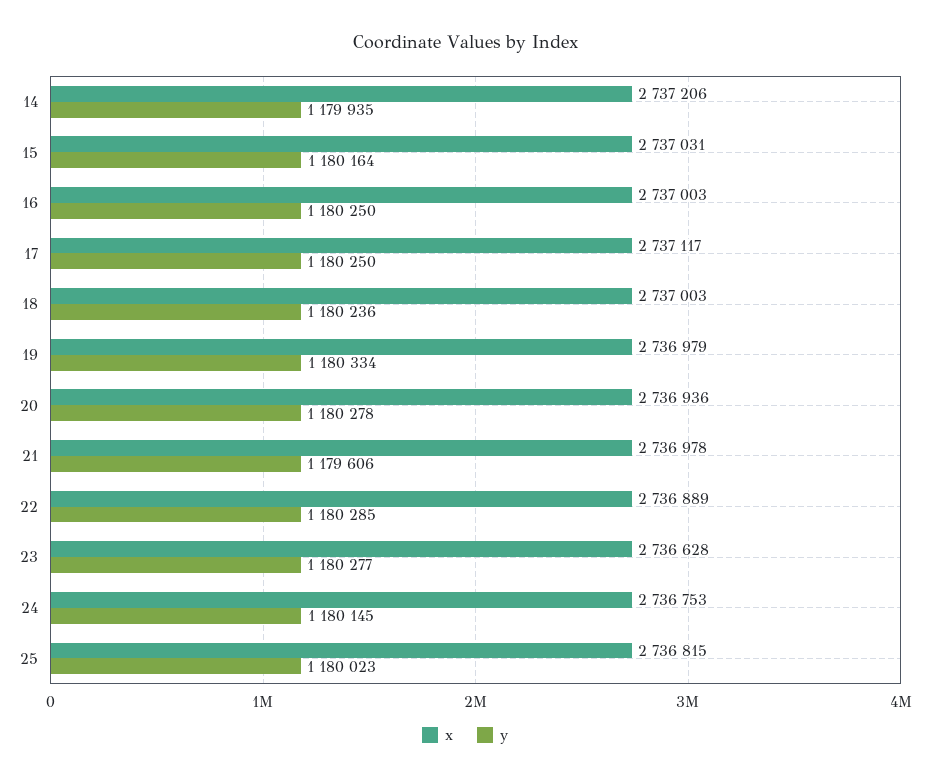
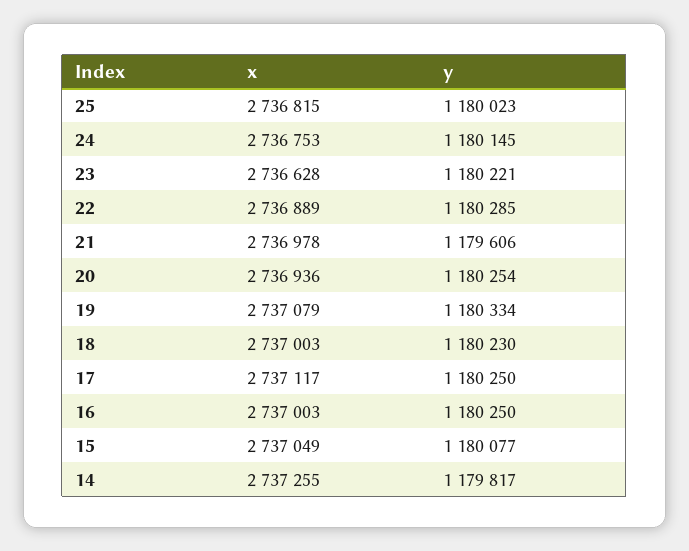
x, 14: 2737206 -> 2737255
y, 14: 1179935 -> 1179817
x, 15: 2737031 -> 2737049
y, 15: 1180164 -> 1180077
y, 18: 1180236 -> 1180230
x, 19: 2736979 -> 2737079
y, 20: 1180278 -> 1180254
y, 23: 1180277 -> 1180221

